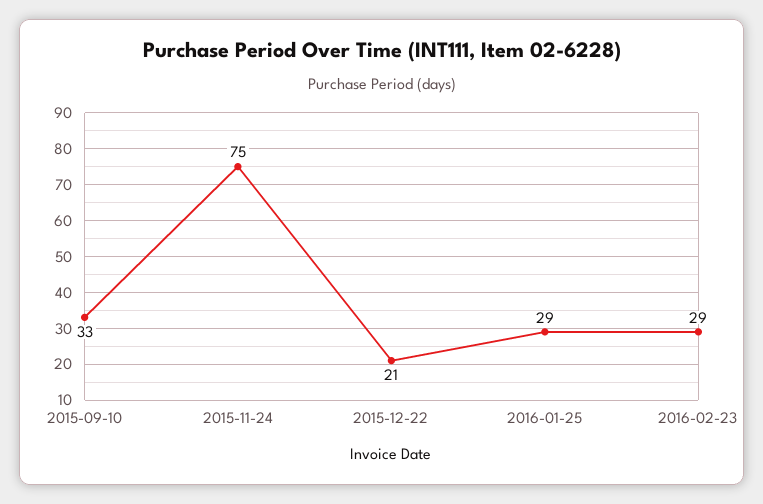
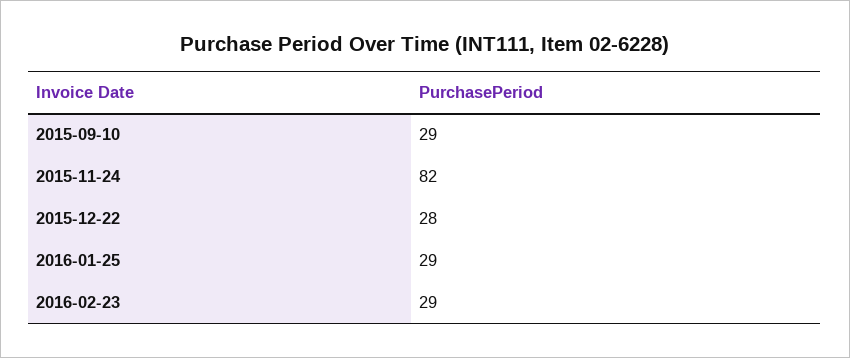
2015-09-10: 33 -> 29
2015-11-24: 75 -> 82
2015-12-22: 21 -> 28

